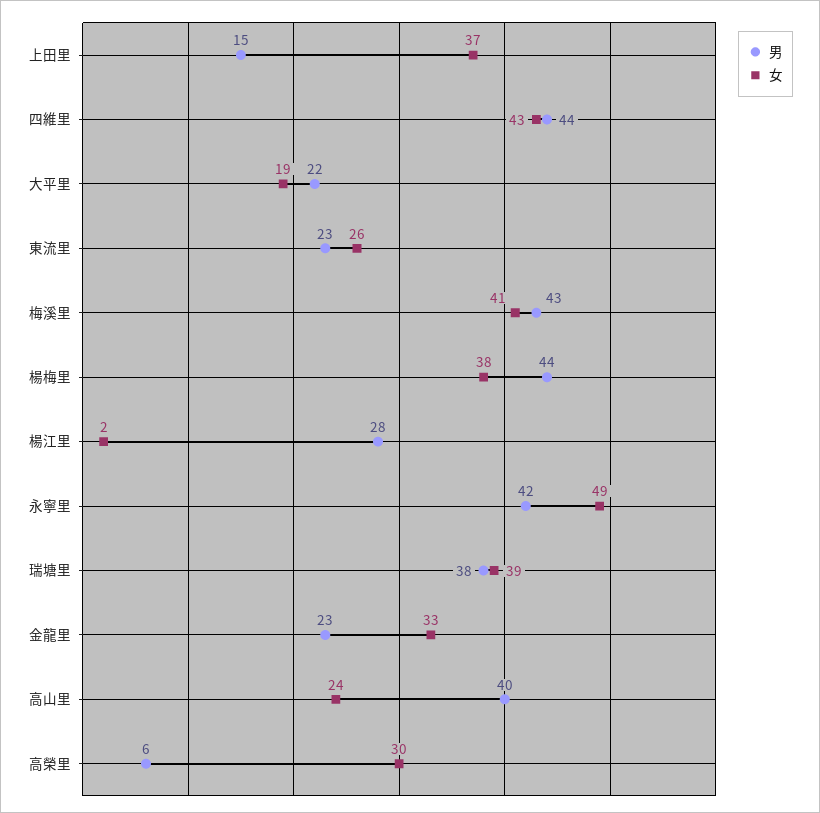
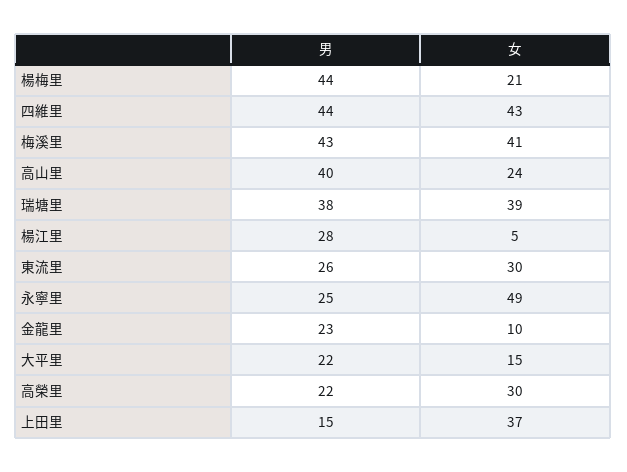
女, 大平里: 19 -> 15
男, 東流里: 23 -> 26
女, 東流里: 26 -> 30
女, 楊梅里: 38 -> 21
女, 楊江里: 2 -> 5
男, 永寧里: 42 -> 25
女, 金龍里: 33 -> 10
男, 高榮里: 6 -> 22

